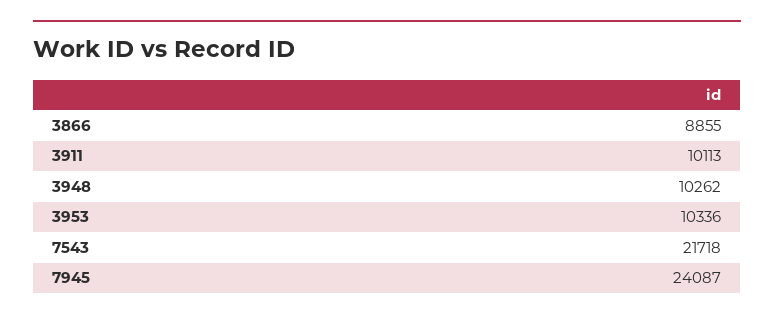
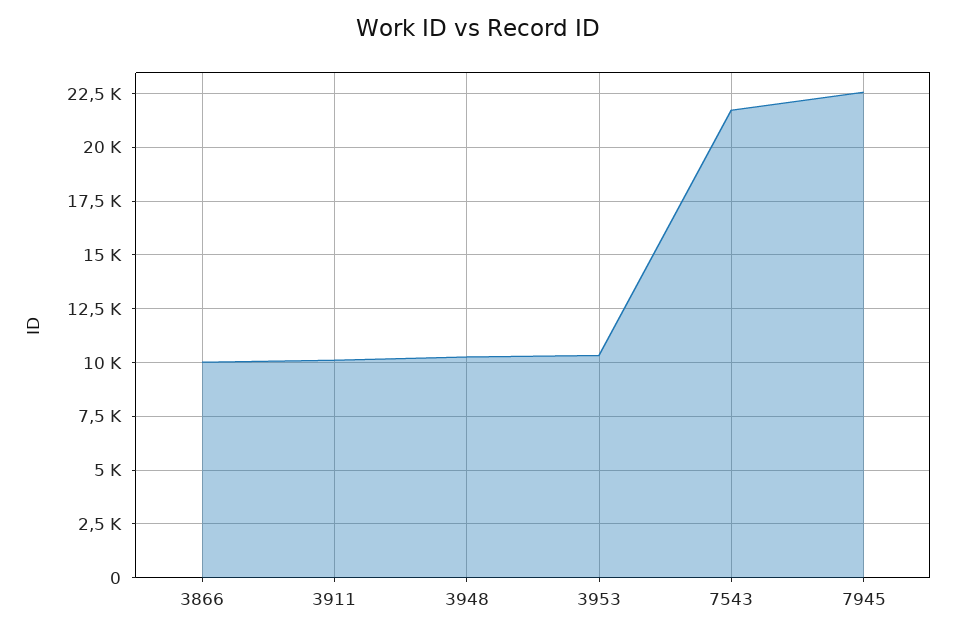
3866: 8855 -> 10000
7945: 24087 -> 22500

